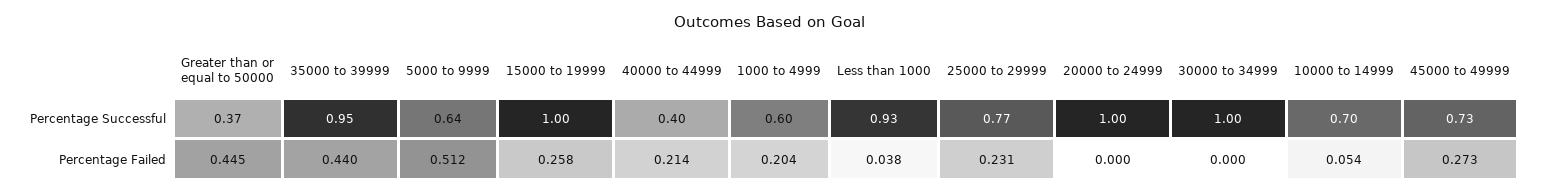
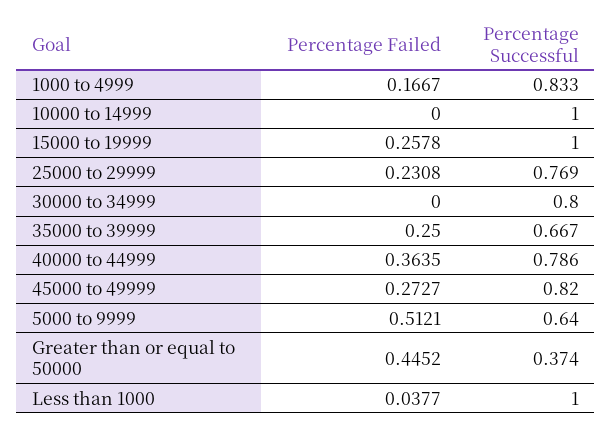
35000 to 39999, Percentage Successful: 0.95 -> 0.667
40000 to 44999, Percentage Successful: 0.4 -> 0.786
1000 to 4999, Percentage Successful: 0.6 -> 0.833
Less than 1000, Percentage Successful: 0.93 -> 1
20000 to 24999, Percentage Successful: 1 -> none
30000 to 34999, Percentage Successful: 1 -> 0.8
10000 to 14999, Percentage Successful: 0.7 -> 1
45000 to 49999, Percentage Successful: 0.73 -> 0.82
35000 to 39999, Percentage Failed: 0.44 -> 0.25
40000 to 44999, Percentage Failed: 0.214 -> 0.3635
1000 to 4999, Percentage Failed: 0.204 -> 0.1667
20000 to 24999, Percentage Failed: 0 -> none
10000 to 14999, Percentage Failed: 0.054 -> 0

